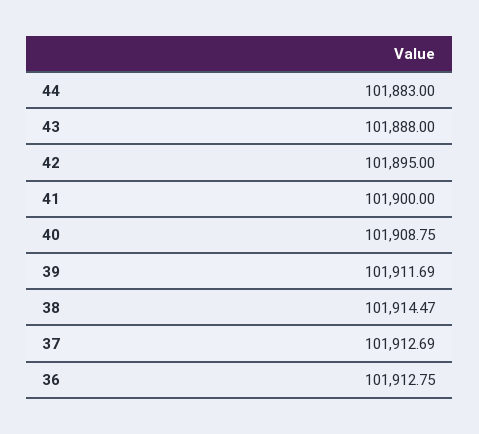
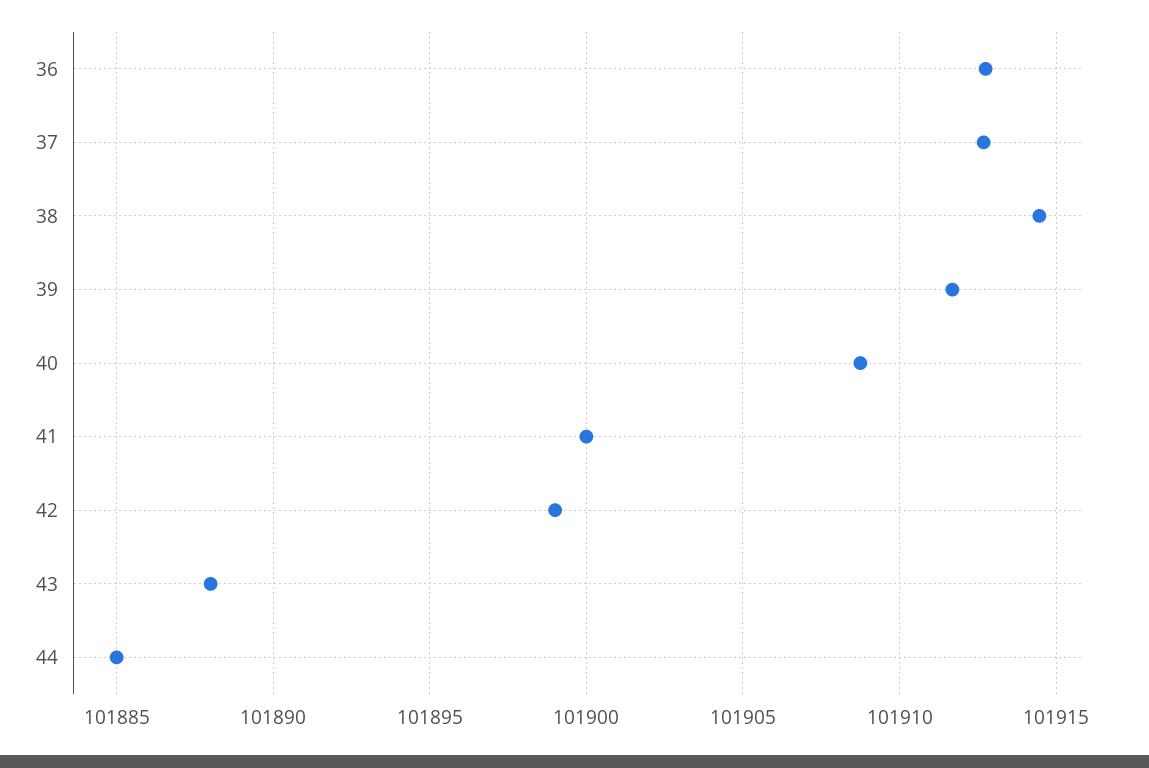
44: 101883 -> 101885
42: 101895 -> 101899

